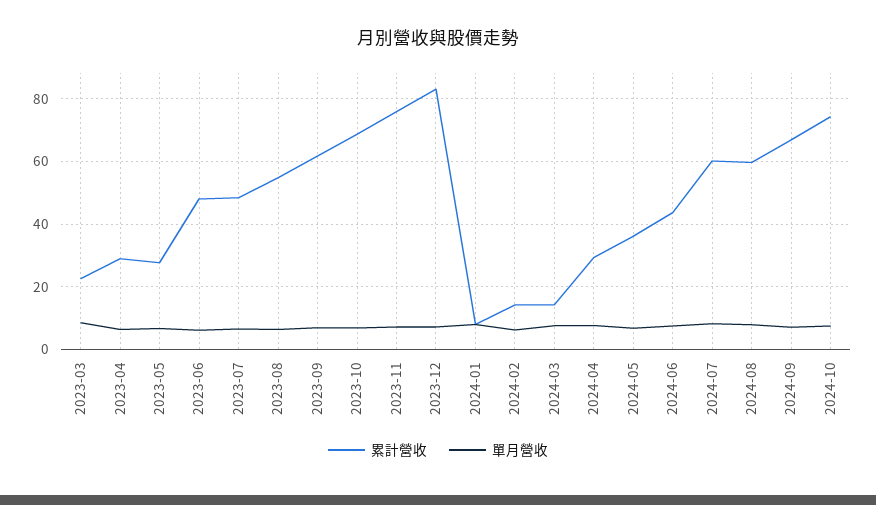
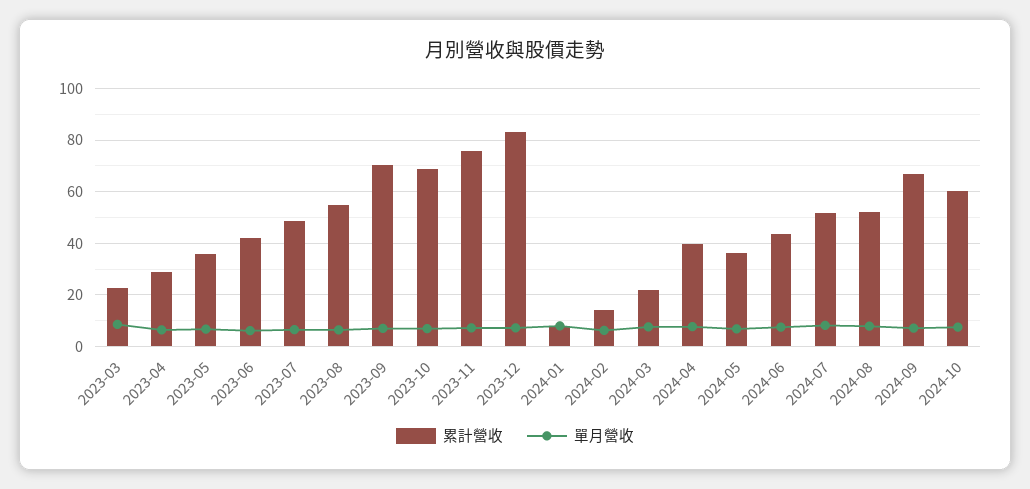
累計營收, 2023-05: 28 -> 35
累計營收, 2023-06: 48 -> 42.5
累計營收, 2023-09: 62 -> 70
累計營收, 2024-03: 14 -> 22.5
累計營收, 2024-04: 30 -> 40
累計營收, 2024-07: 60 -> 52.5
累計營收, 2024-08: 60 -> 52.5
累計營收, 2024-10: 74 -> 60

